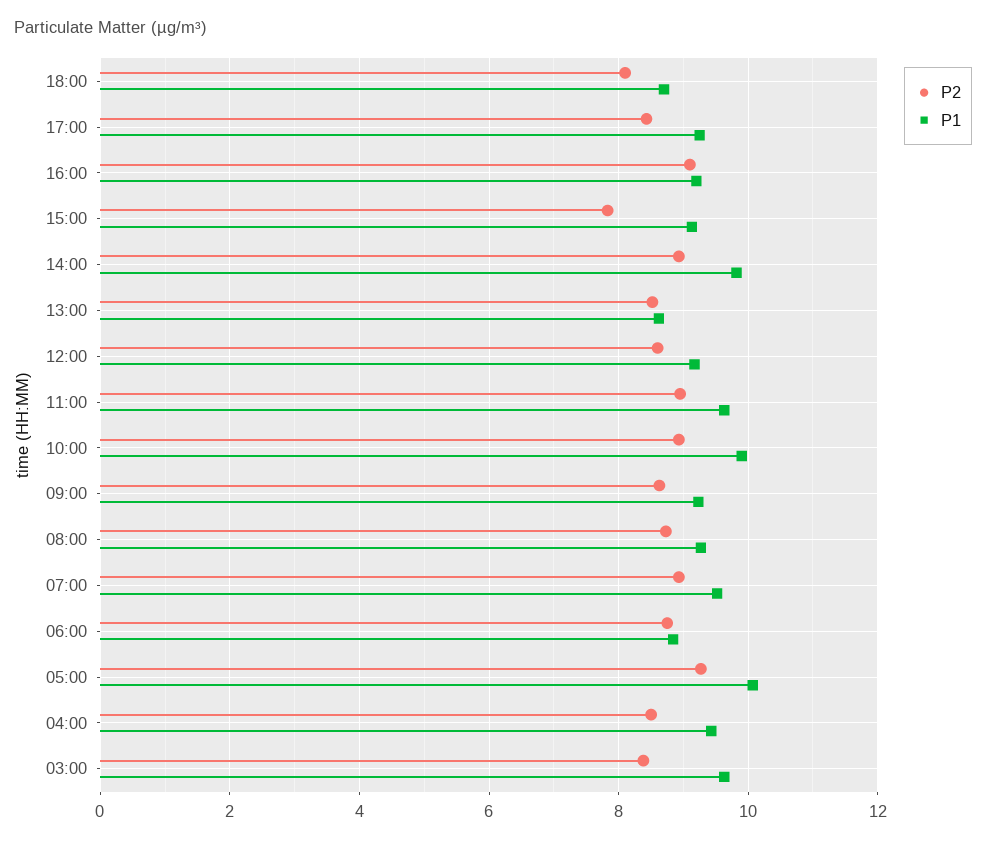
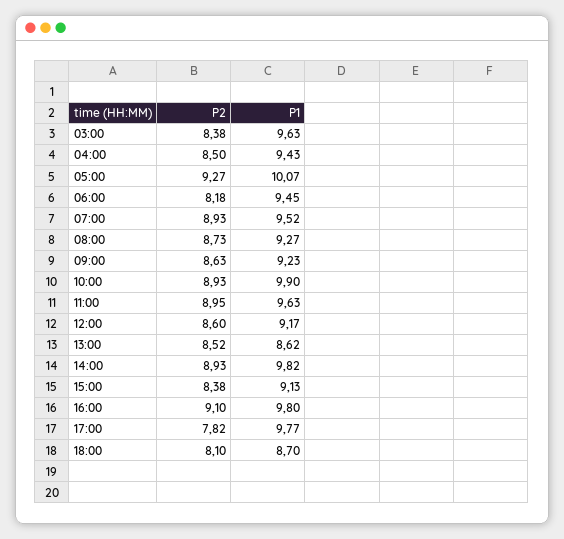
P2, 17:00: 8.4 -> 7.82
P1, 17:00: 9.2 -> 9.77
P1, 16:00: 9.2 -> 9.8
P2, 15:00: 7.8 -> 8.38
P2, 06:00: 8.8 -> 8.18
P1, 06:00: 8.8 -> 9.45

